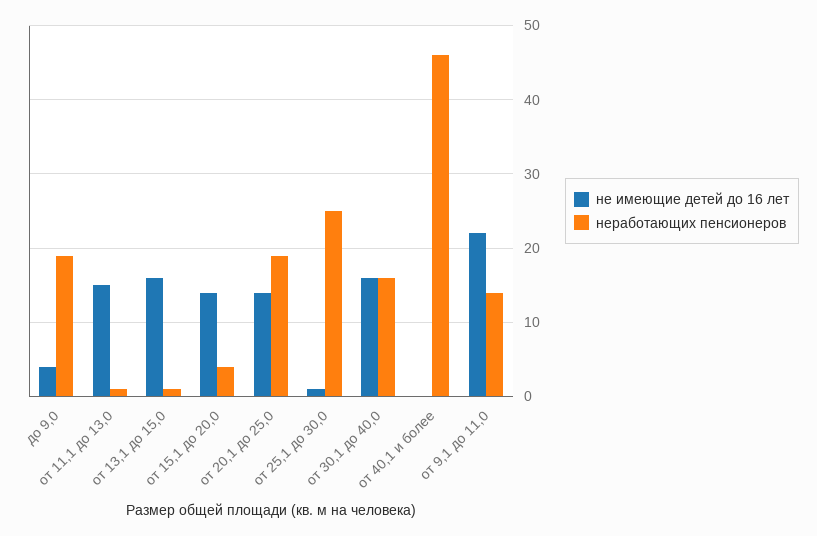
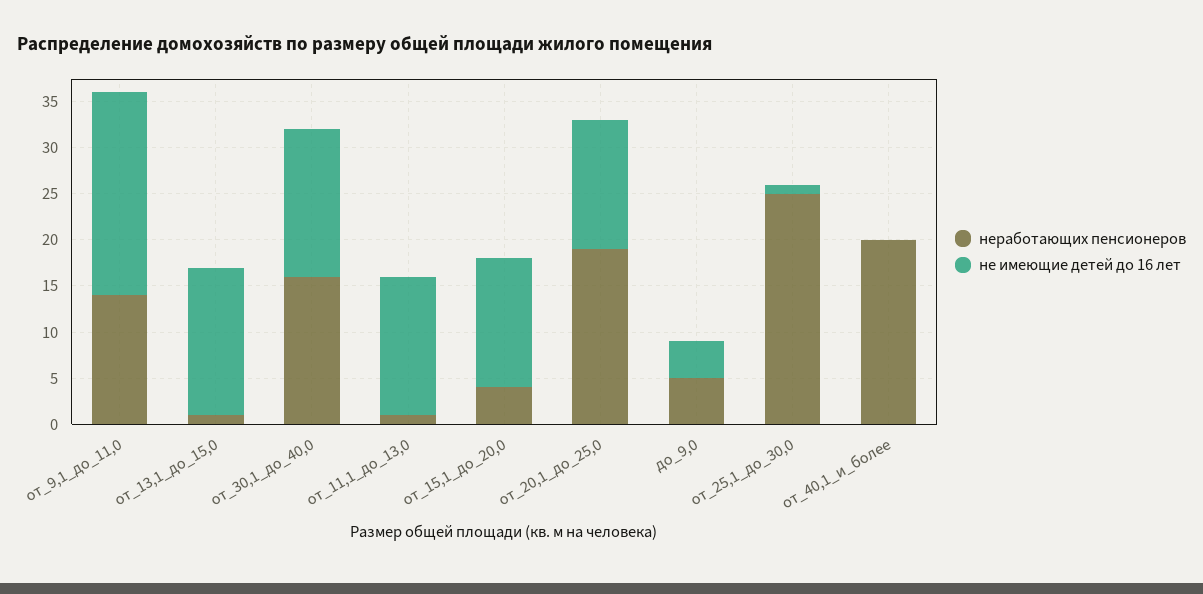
неработающих пенсионеров, до 9,0: 19 -> 5
неработающих пенсионеров, от 40,1 и более: 46 -> 20

